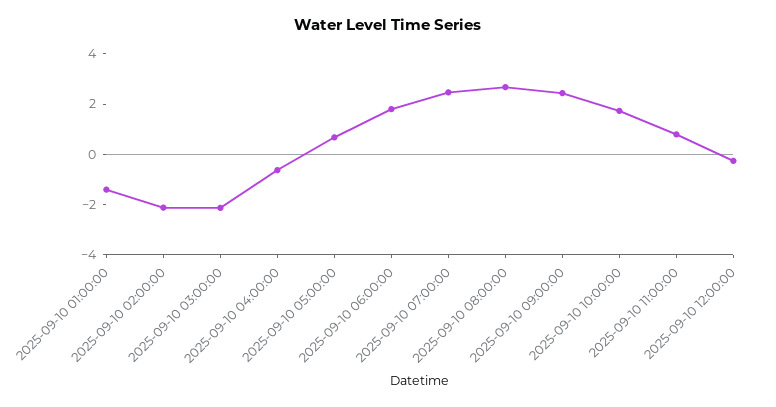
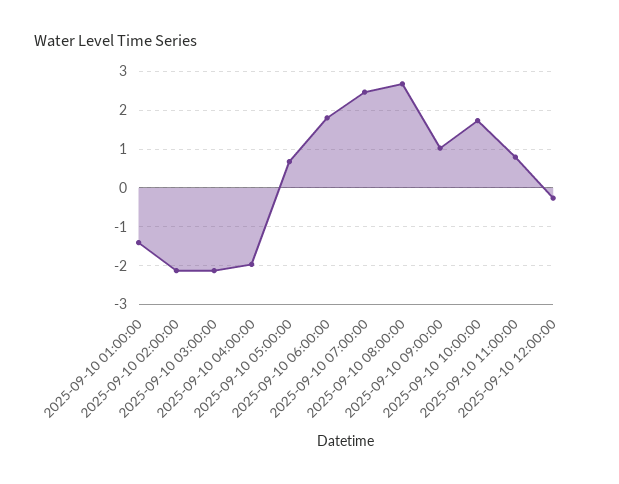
2025-09-10 04:00:00: -0.5 -> -2
2025-09-10 09:00:00: 2.5 -> 1

